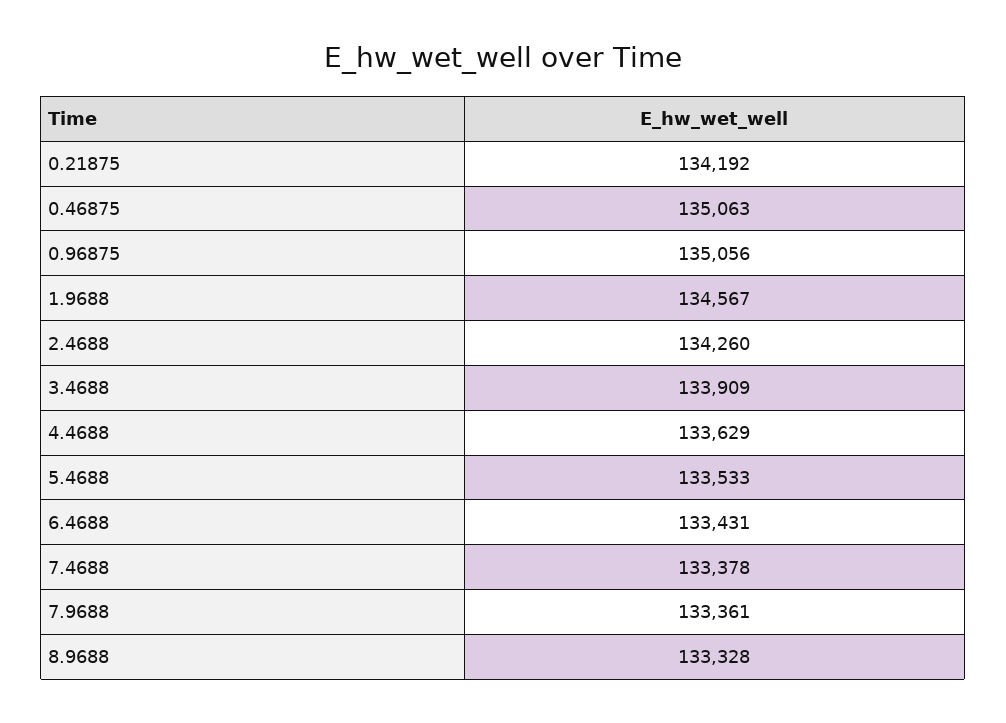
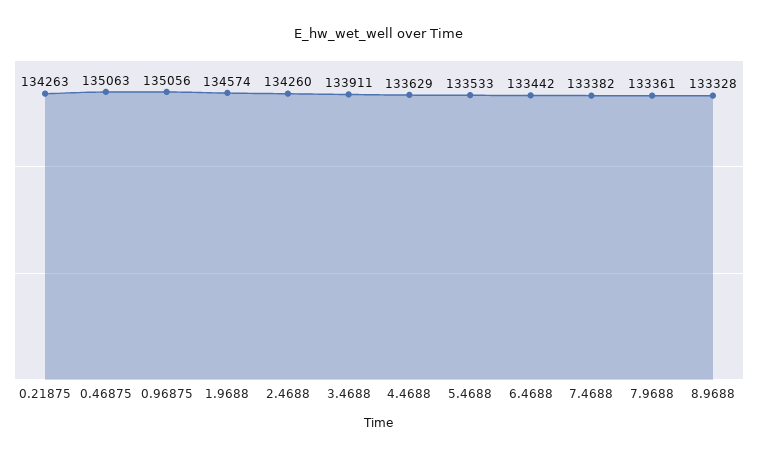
0.21875: 134192 -> 134263
1.9688: 134567 -> 134574
3.4688: 133909 -> 133911
6.4688: 133431 -> 133442
7.4688: 133378 -> 133382

